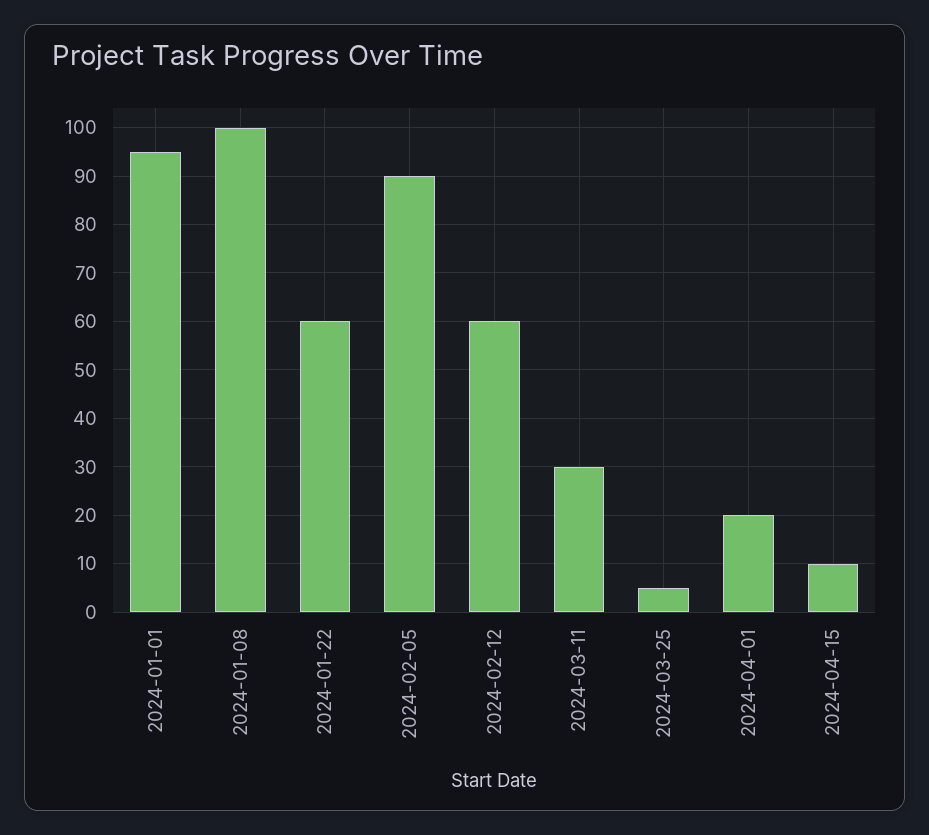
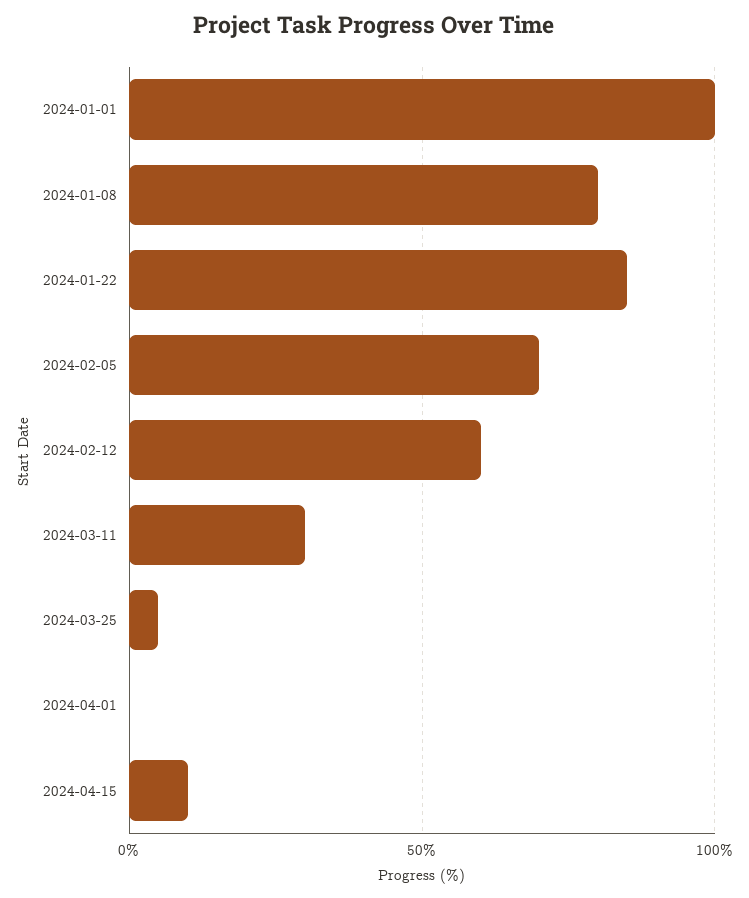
2024-01-01: 95 -> 100
2024-01-08: 100 -> 80
2024-01-22: 60 -> 85
2024-02-05: 90 -> 70
2024-04-01: 20 -> 0

